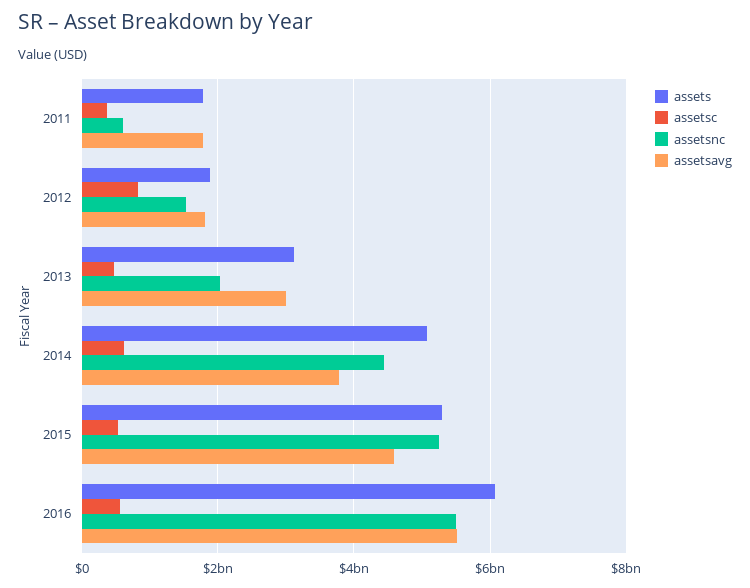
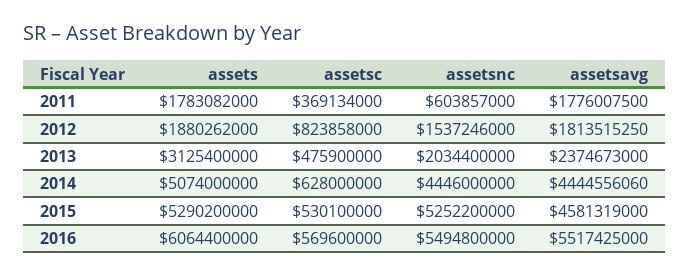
assetsavg, 2013: 3000000000 -> 2374673000
assetsavg, 2014: 3800000000 -> 4444556060

